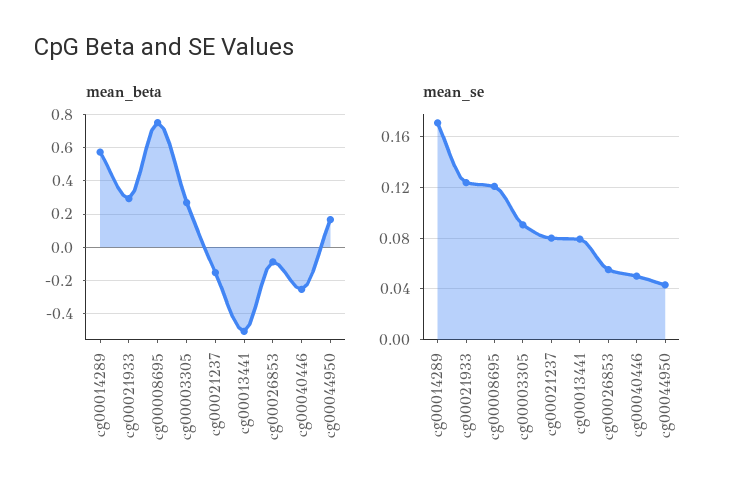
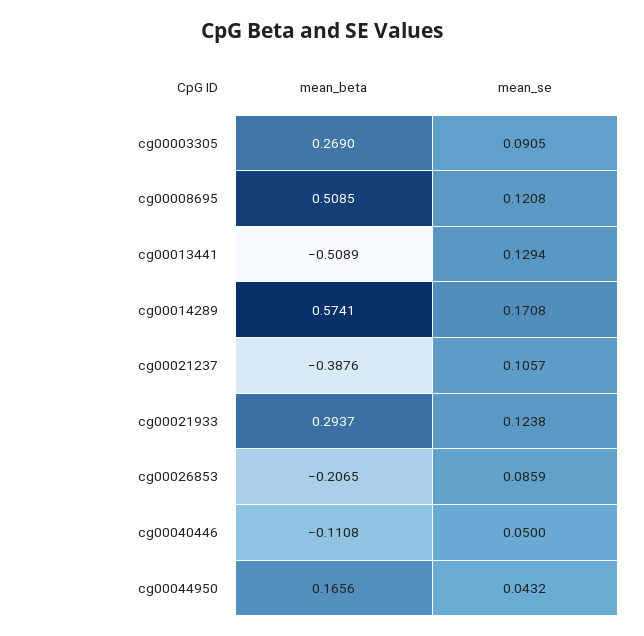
mean_beta, cg00008695: 0.75 -> 0.5085
mean_beta, cg00021237: -0.15 -> -0.3876
mean_beta, cg00026853: -0.1 -> -0.2065
mean_beta, cg00040446: -0.25 -> -0.1108
mean_se, cg00021237: 0.08 -> 0.1057
mean_se, cg00013441: 0.08 -> 0.1294
mean_se, cg00026853: 0.055 -> 0.0859

